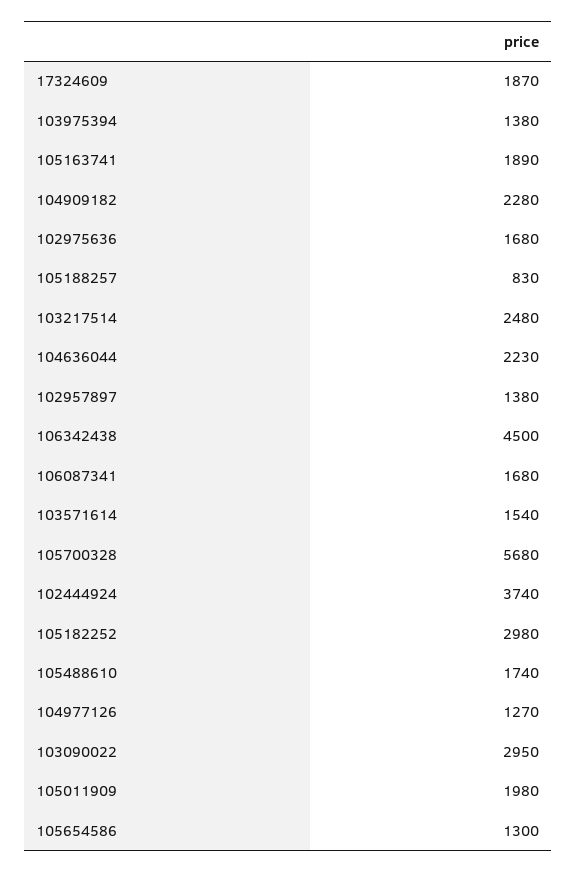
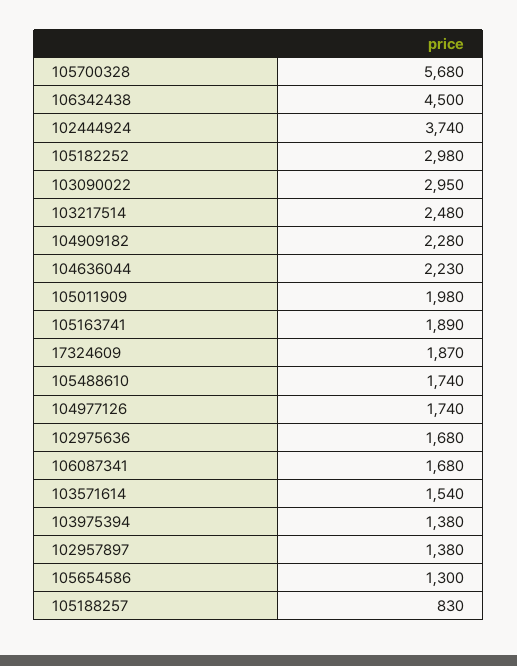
104977126: 1270 -> 1740

